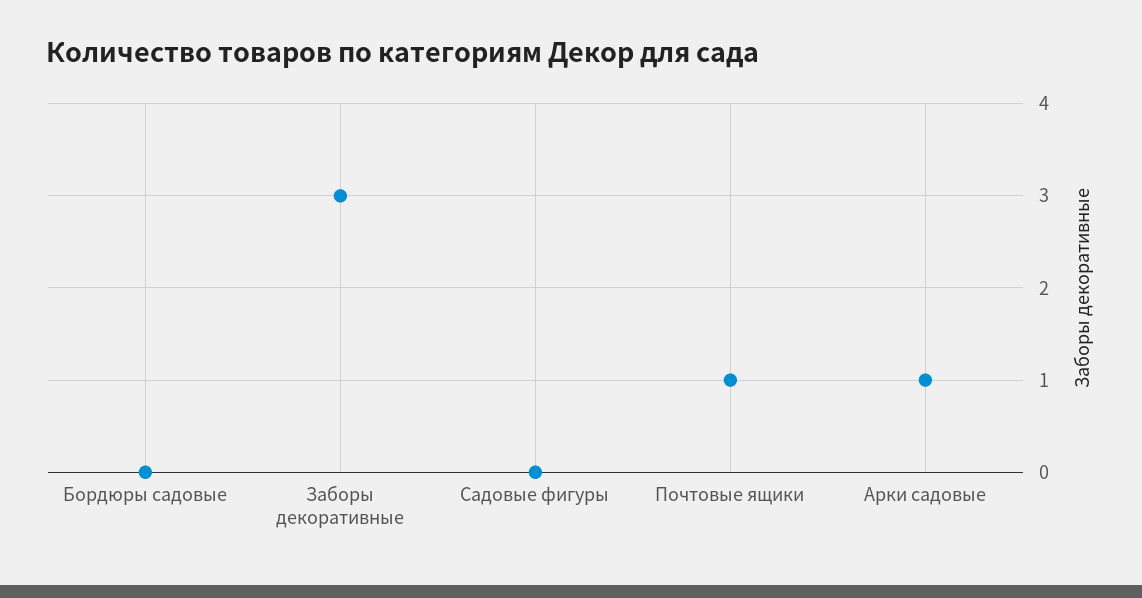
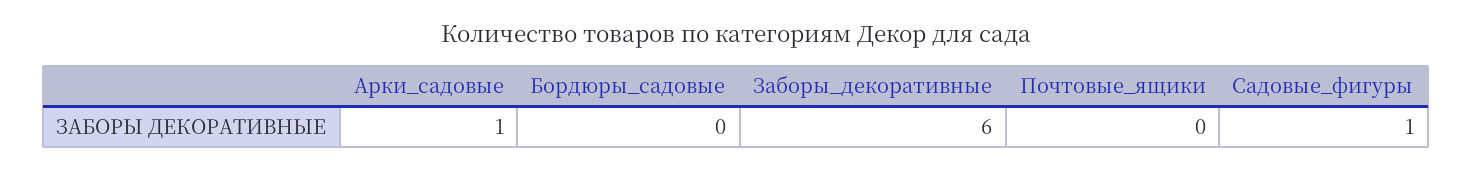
Заборы декоративные: 3 -> 6
Садовые фигуры: 0 -> 1
Почтовые ящики: 1 -> 0

